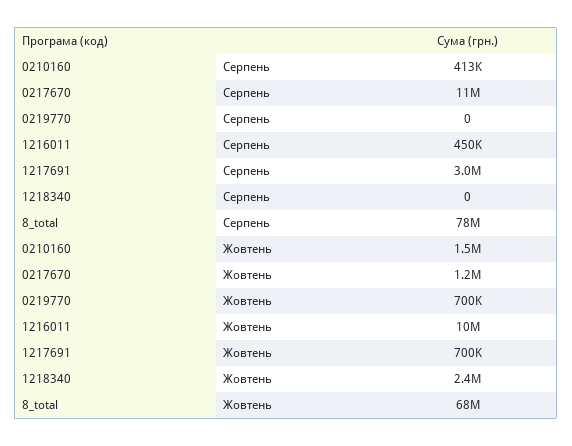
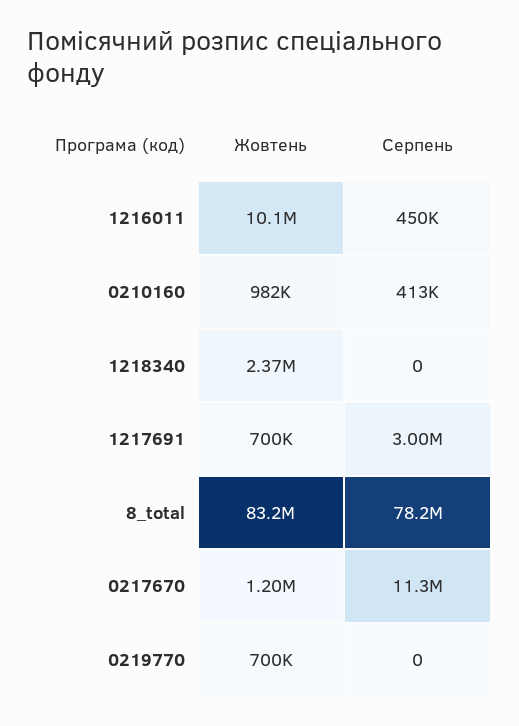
0210160, Жовтень: 1500000 -> 982000
8_total, Жовтень: 68000000 -> 83200000

